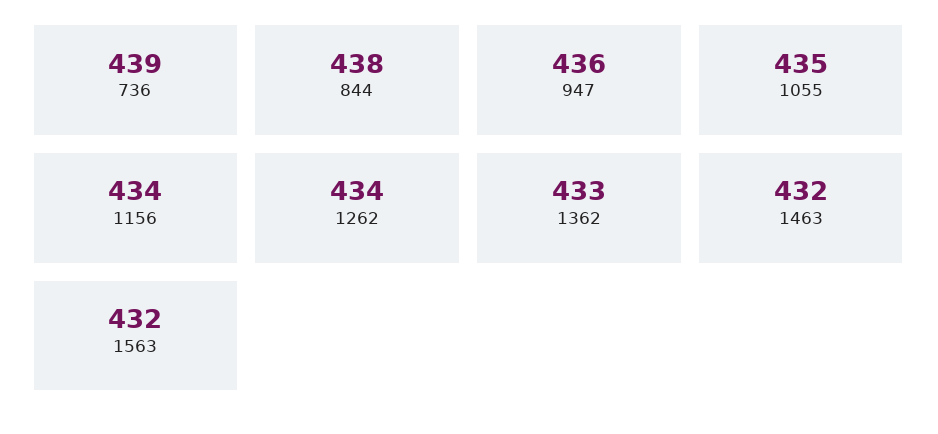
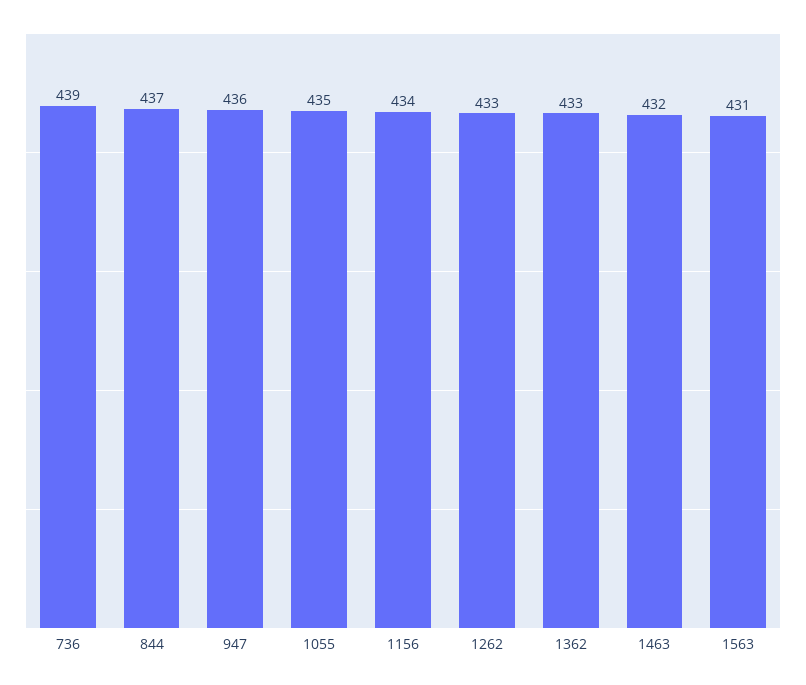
844: 438 -> 437
1262: 434 -> 433
1563: 432 -> 431

